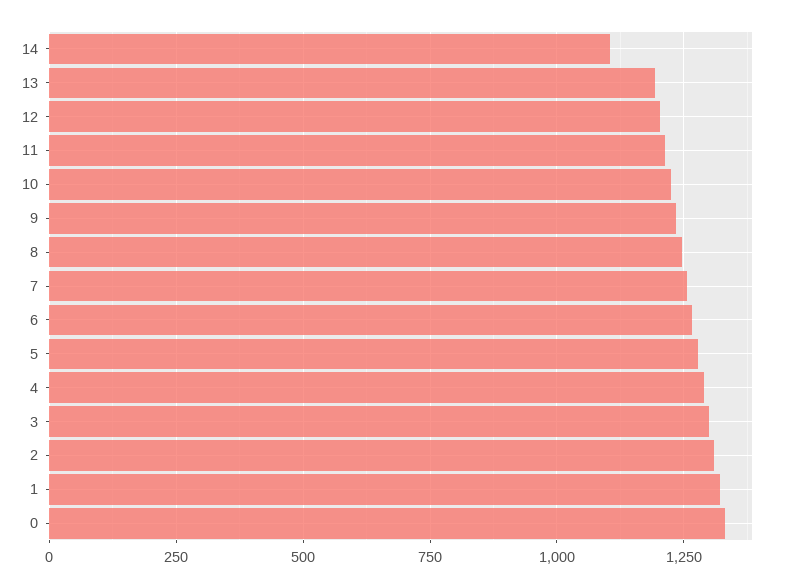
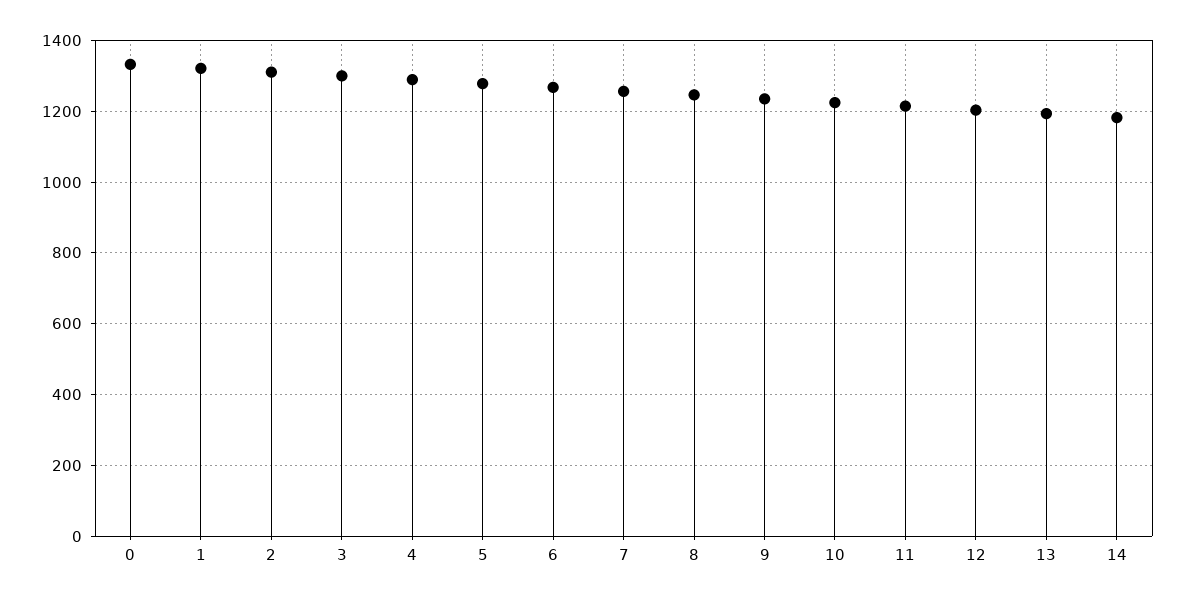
14: 1100 -> 1180

